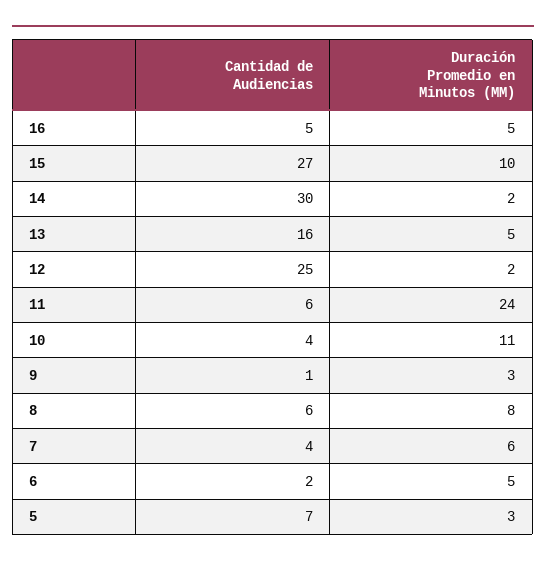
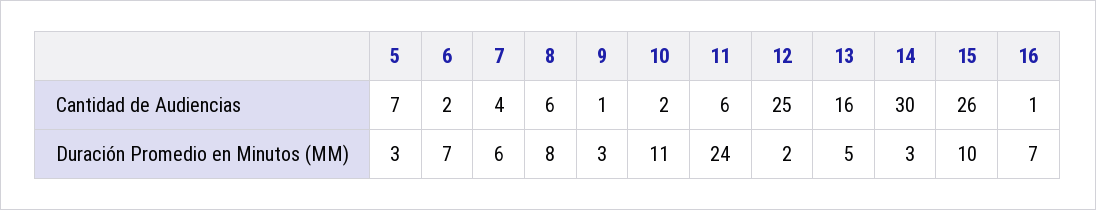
Cantidad de Audiencias, 16: 5 -> 1
Duración Promedio en Minutos (MM), 16: 5 -> 7
Cantidad de Audiencias, 15: 27 -> 26
Duración Promedio en Minutos (MM), 14: 2 -> 3
Cantidad de Audiencias, 10: 4 -> 2
Duración Promedio en Minutos (MM), 6: 5 -> 7

